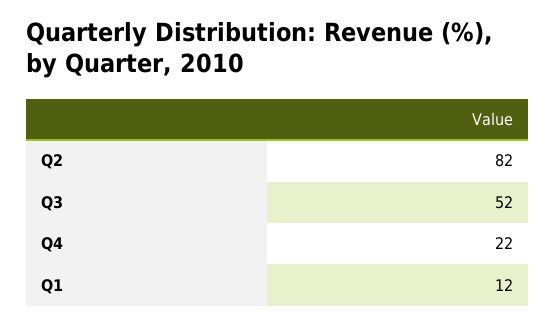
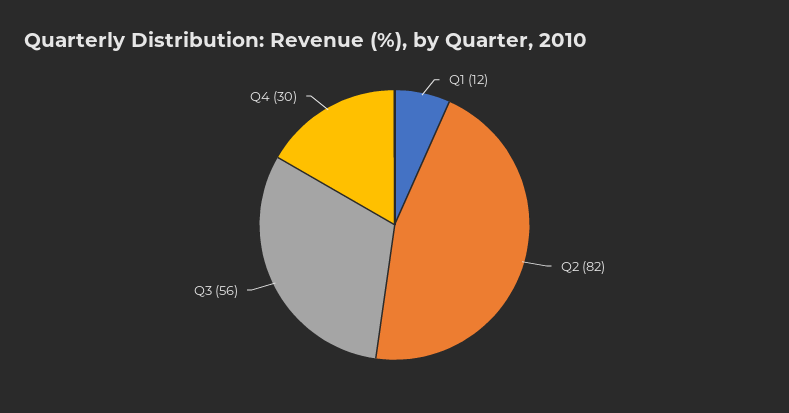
Q3: 52 -> 56
Q4: 22 -> 30

